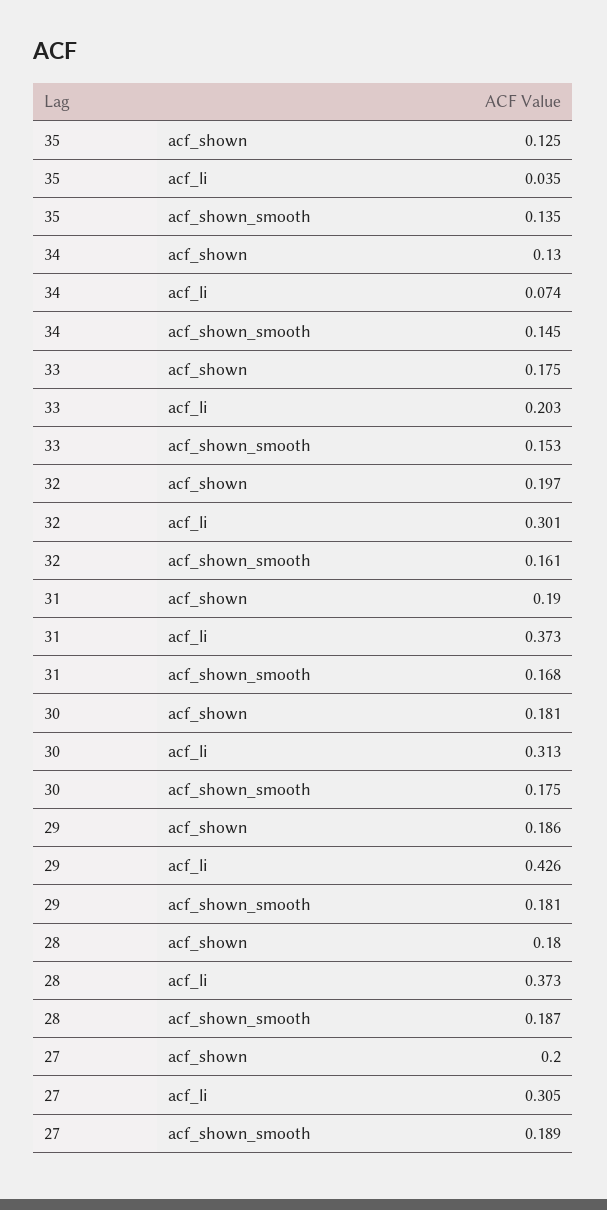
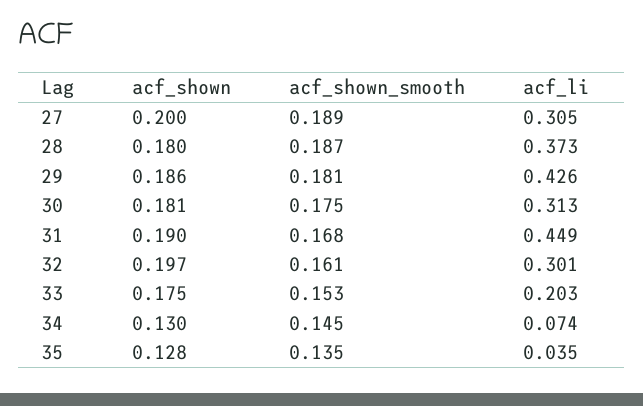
35, acf_shown: 0.125 -> 0.128
31, acf_li: 0.373 -> 0.449

